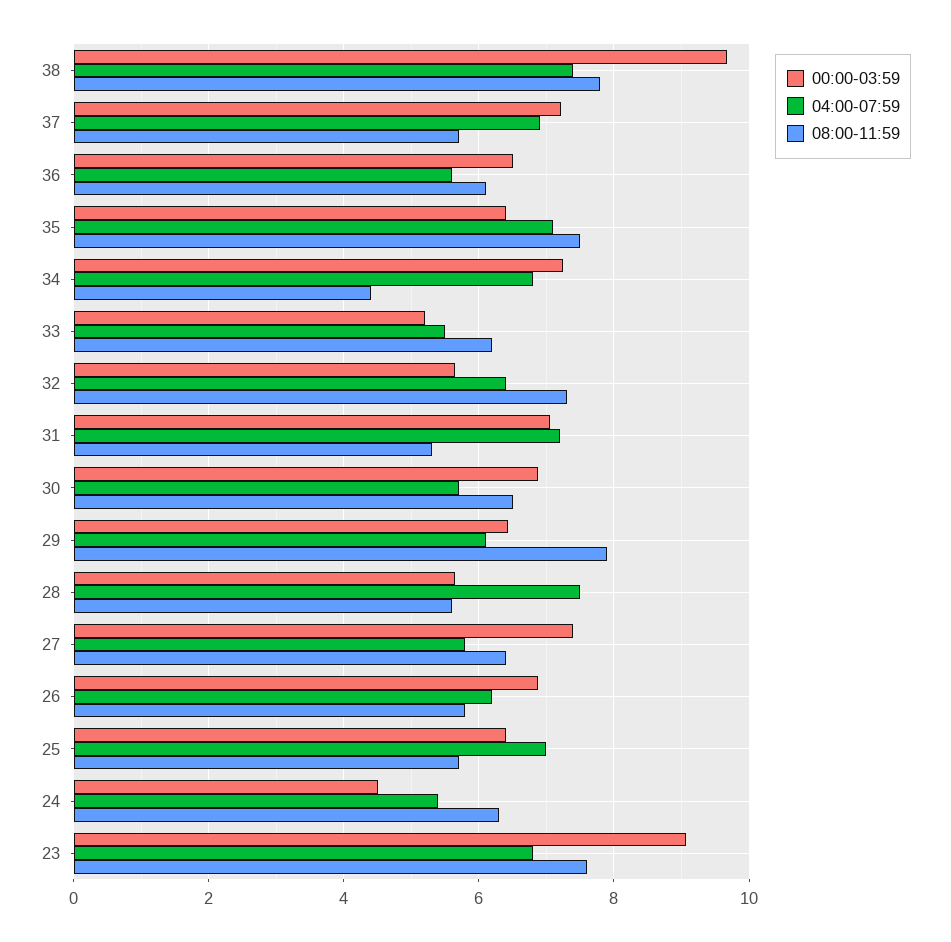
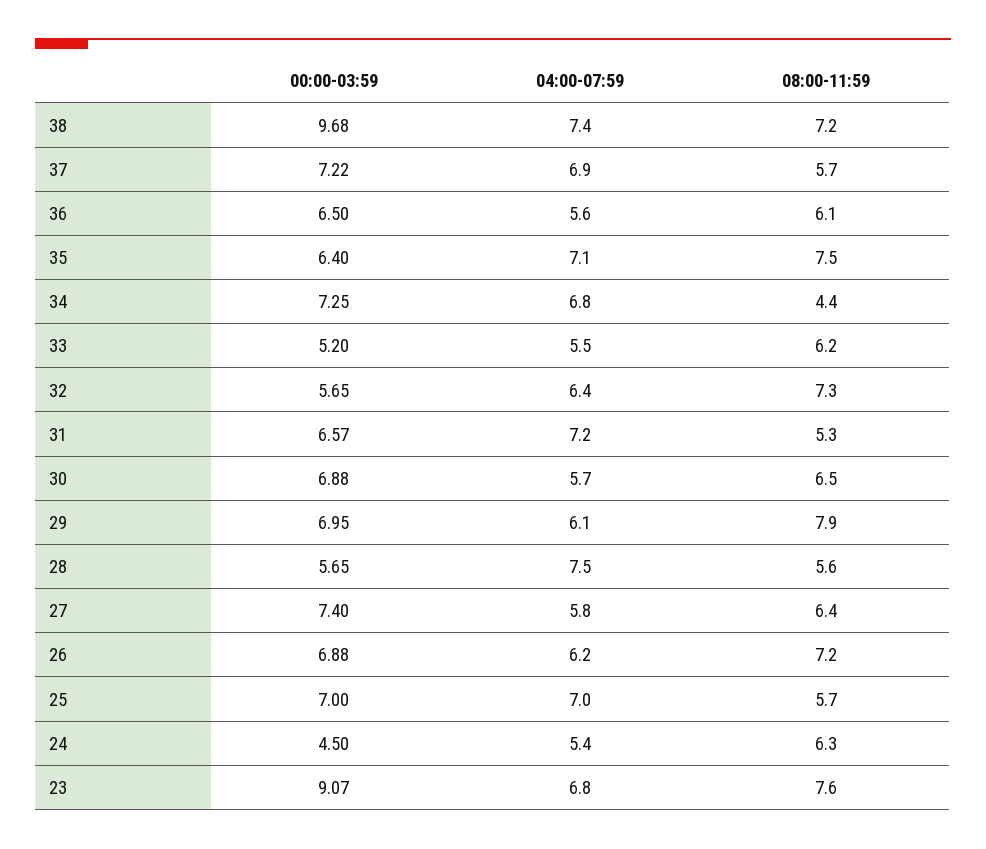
08:00-11:59, 38: 7.8 -> 7.2
00:00-03:59, 31: 7 -> 6.57
00:00-03:59, 29: 6.4 -> 6.95
08:00-11:59, 26: 5.8 -> 7.2
00:00-03:59, 25: 6.4 -> 7

